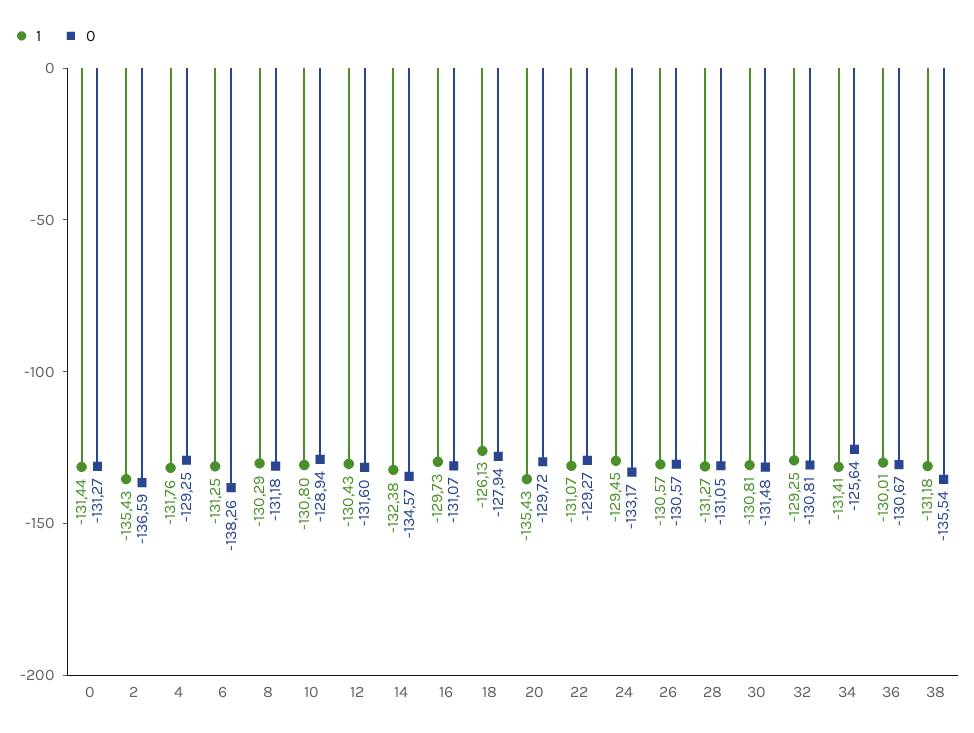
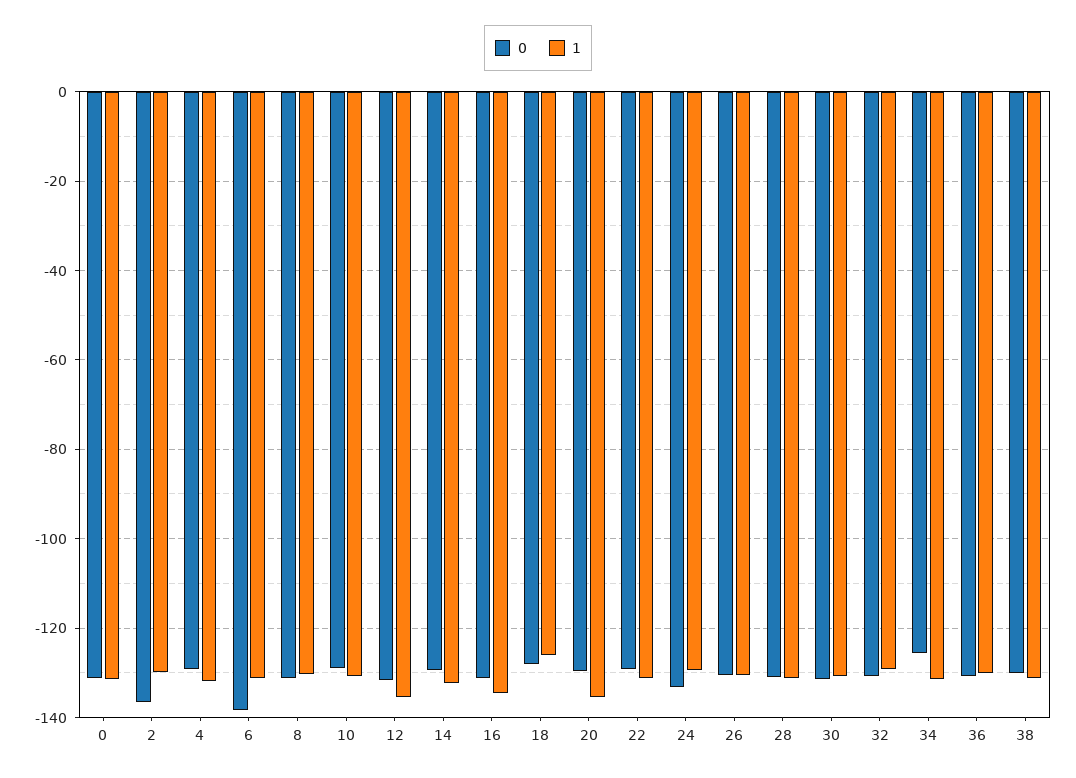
1, 2: -135.43 -> -130
1, 12: -130.43 -> -136
0, 14: -134.57 -> -130
1, 16: -129.73 -> -134
0, 38: -135.54 -> -130

